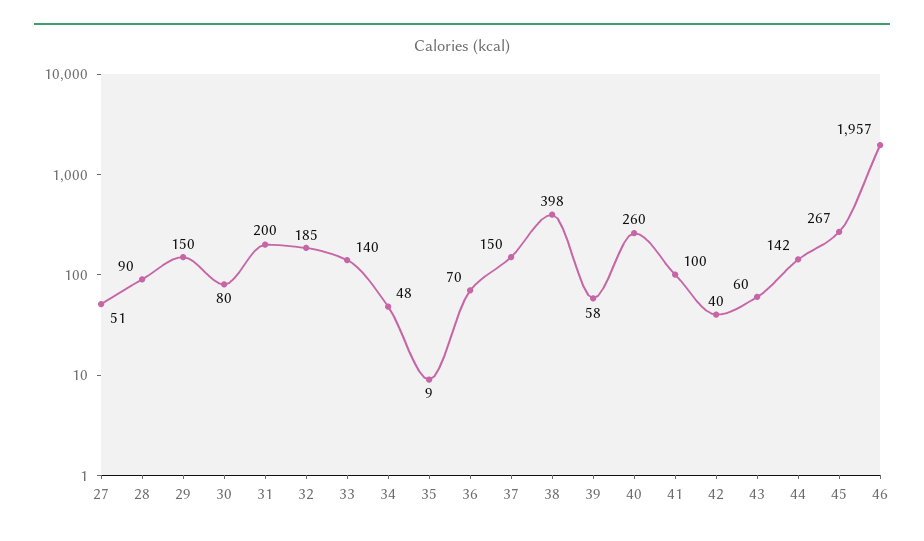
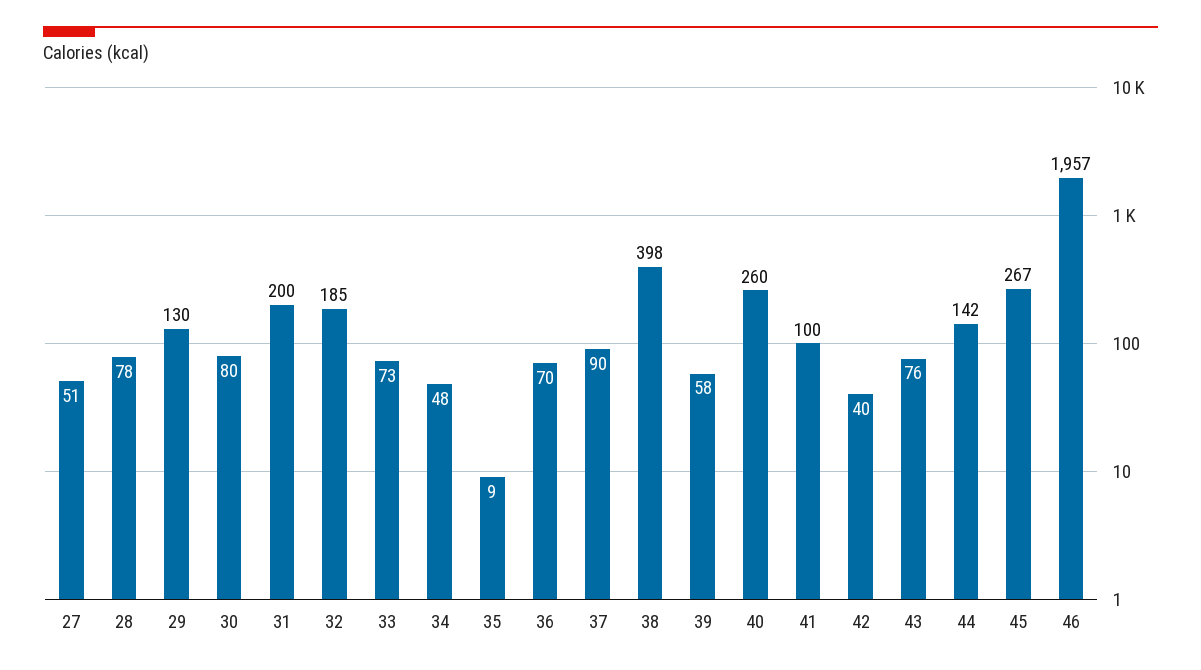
28: 90 -> 78
29: 150 -> 130
33: 140 -> 73
37: 150 -> 90
43: 60 -> 76

